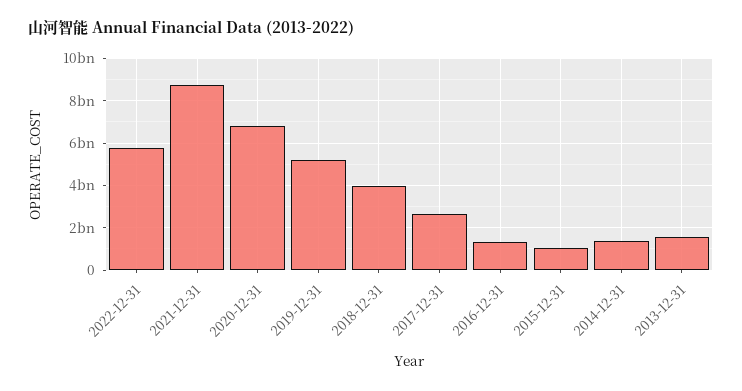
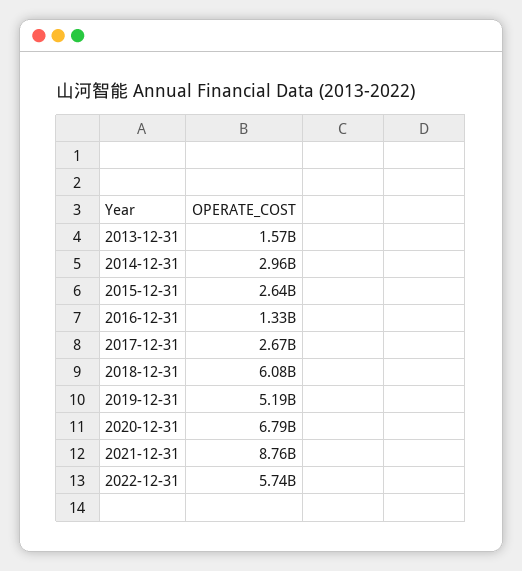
2018-12-31: 4000000000 -> 6080000000
2015-12-31: 1000000000 -> 2640000000
2014-12-31: 1500000000 -> 2960000000

